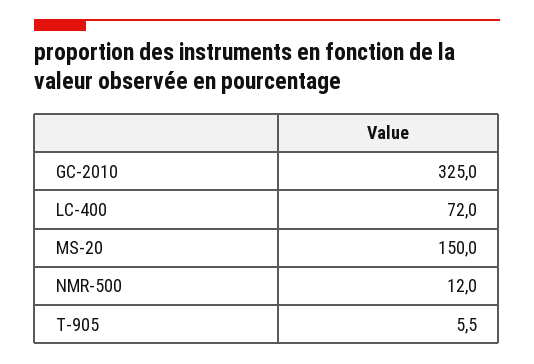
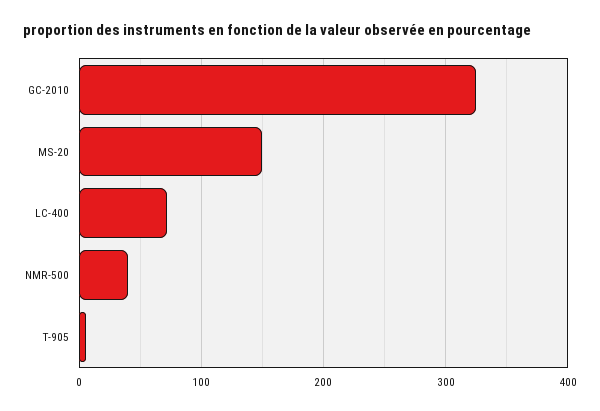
NMR-500: 12 -> 40

